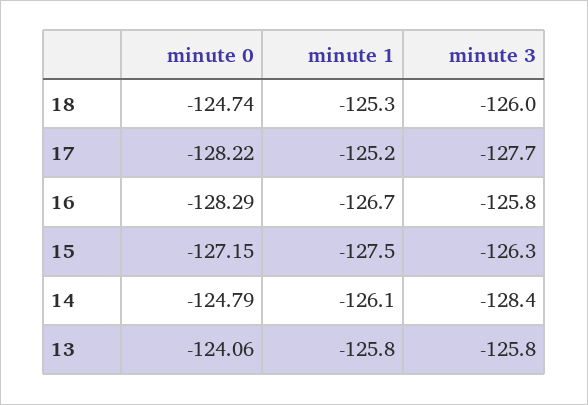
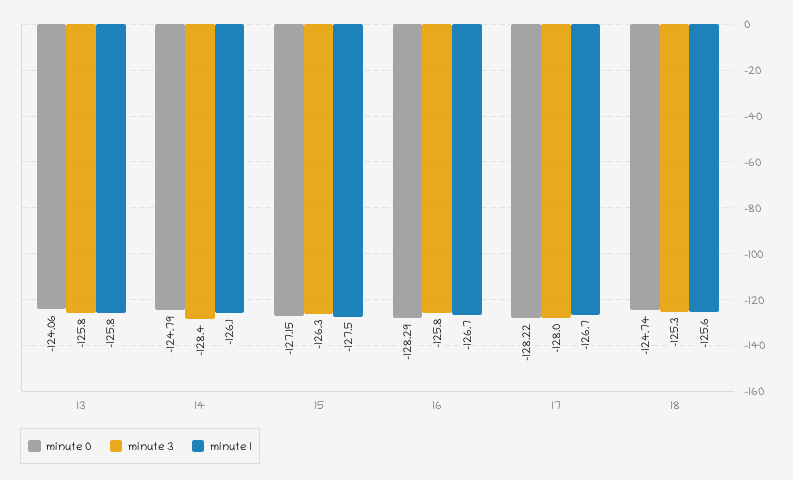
minute 1, 18: -125.3 -> -125.6
minute 3, 18: -126 -> -125.3
minute 1, 17: -125.2 -> -126.7
minute 3, 17: -127.7 -> -128

